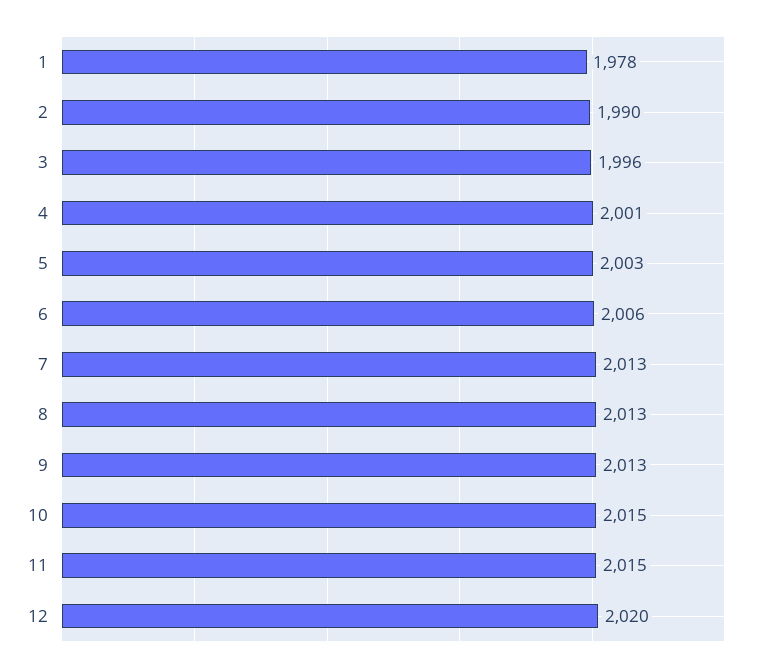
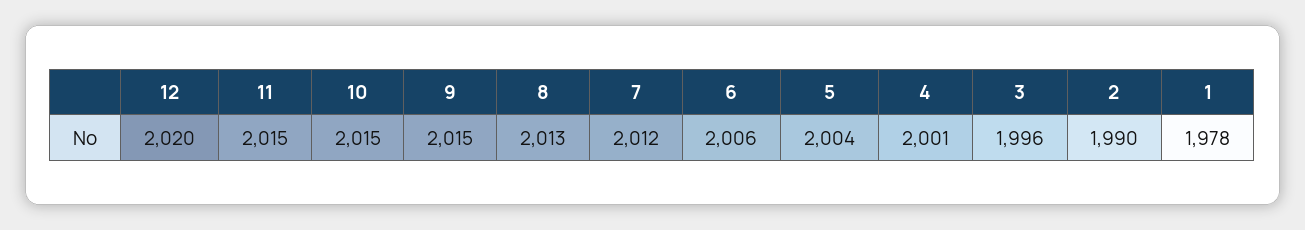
5: 2003 -> 2004
7: 2013 -> 2012
9: 2013 -> 2015

